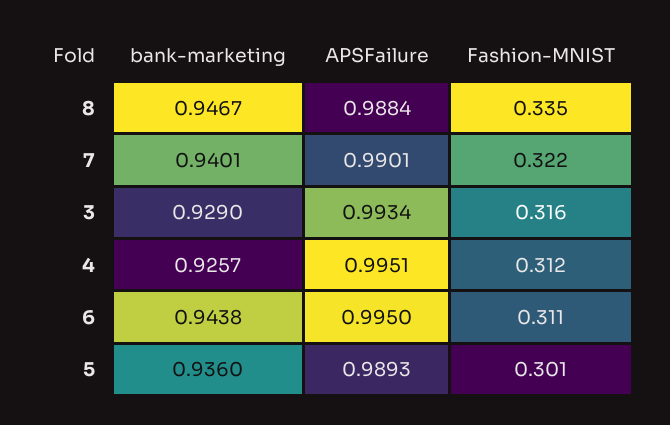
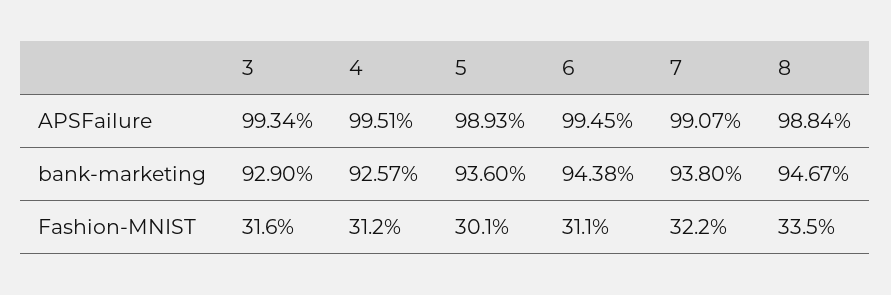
bank-marketing, 7: 0.9401 -> 0.938
APSFailure, 7: 0.9901 -> 0.9907
APSFailure, 6: 0.995 -> 0.9945

